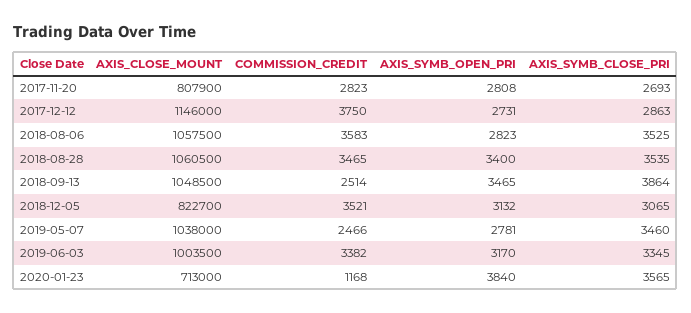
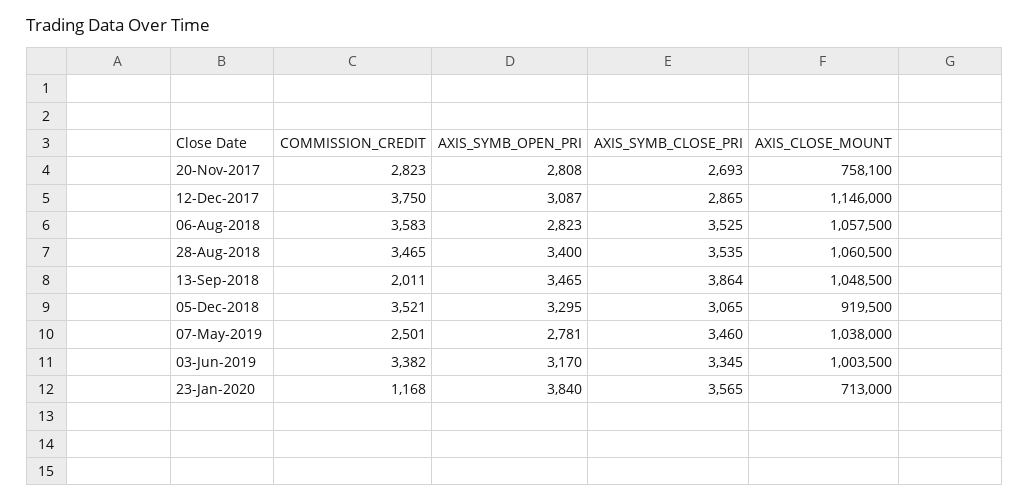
AXIS_CLOSE_MOUNT, 2017-11-20: 807900 -> 758100
AXIS_SYMB_OPEN_PRI, 2017-12-12: 2731 -> 3087
AXIS_SYMB_CLOSE_PRI, 2017-12-12: 2863 -> 2865
COMMISSION_CREDIT, 2018-09-13: 2514 -> 2011
AXIS_CLOSE_MOUNT, 2018-12-05: 822700 -> 919500
AXIS_SYMB_OPEN_PRI, 2018-12-05: 3132 -> 3295
COMMISSION_CREDIT, 2019-05-07: 2466 -> 2501

